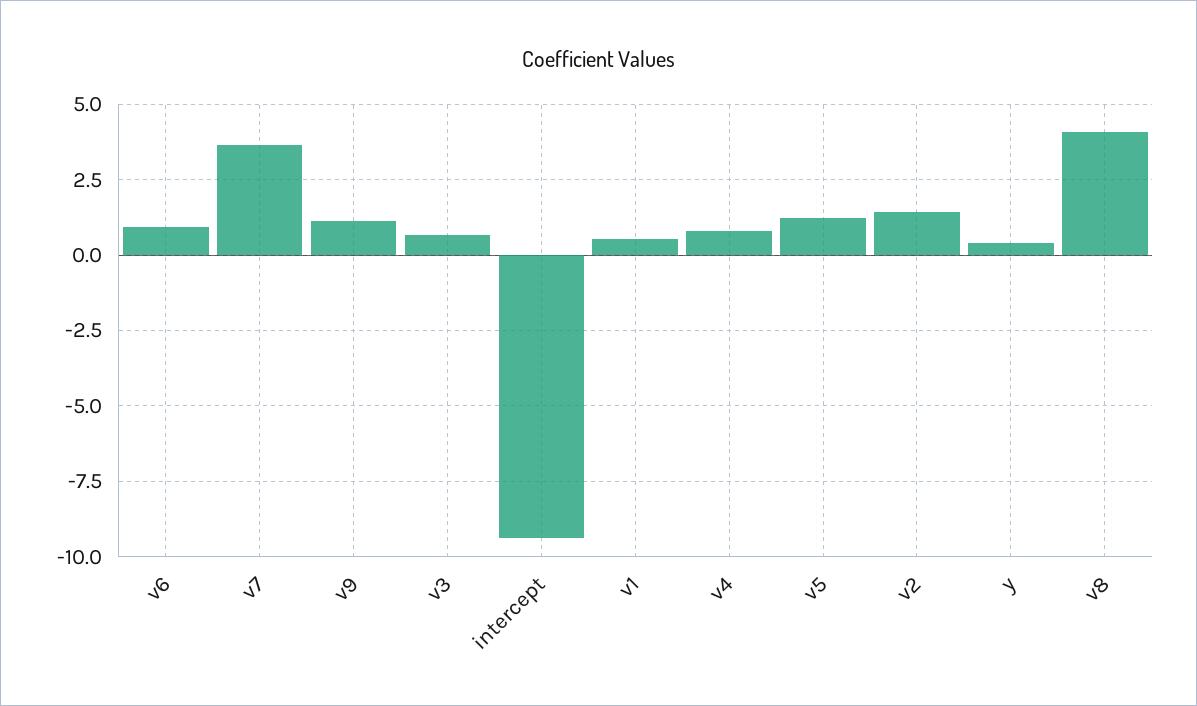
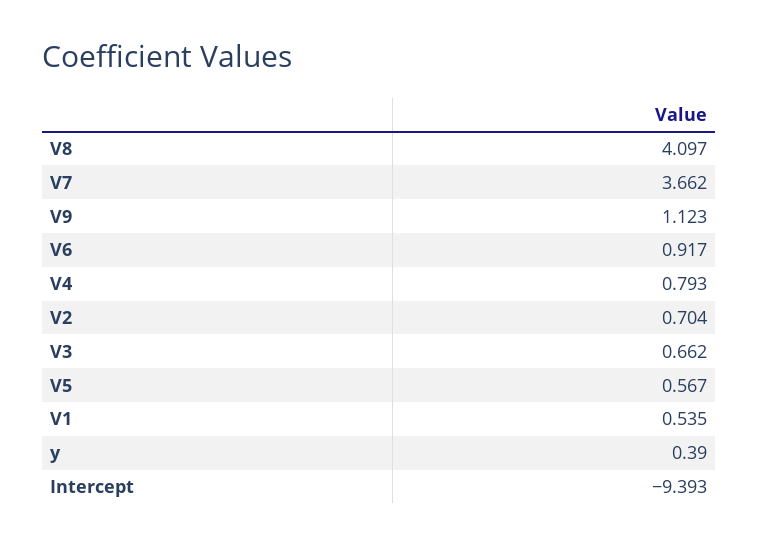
v5: 1.25 -> 0.567
v2: 1.5 -> 0.704

